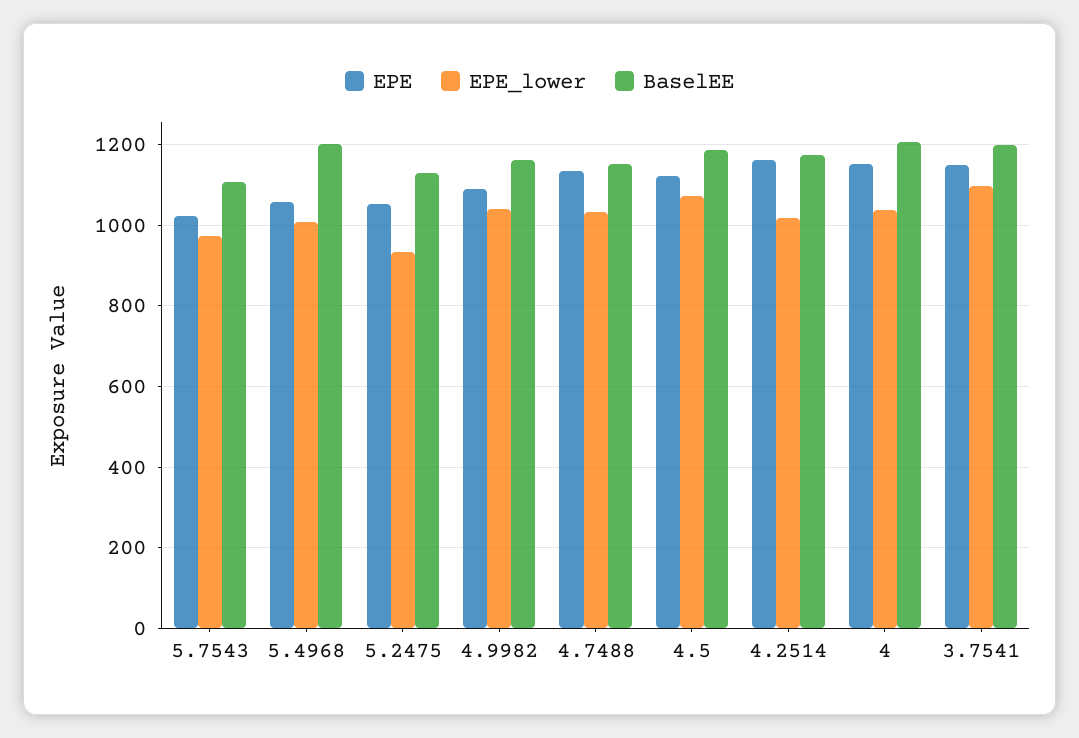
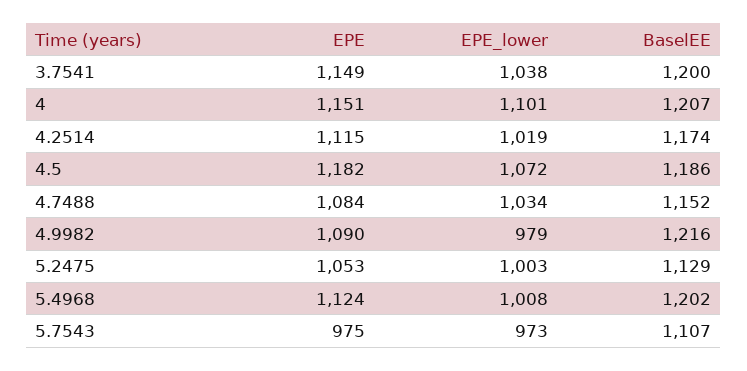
EPE, 5.7543: 1020 -> 975
EPE, 5.4968: 1060 -> 1124
EPE_lower, 5.2475: 940 -> 1003
EPE_lower, 4.9982: 1040 -> 979
BaselEE, 4.9982: 1160 -> 1216
EPE, 4.7488: 1140 -> 1084
EPE, 4.5: 1120 -> 1182
EPE, 4.2514: 1160 -> 1115
EPE_lower, 4: 1040 -> 1101
EPE_lower, 3.7541: 1100 -> 1038

